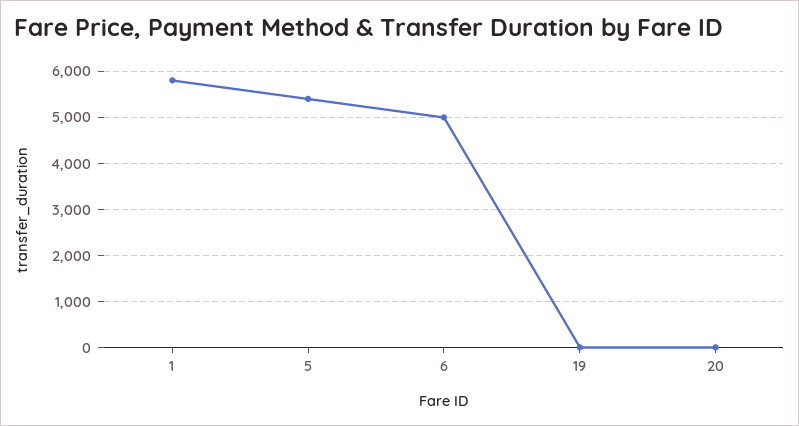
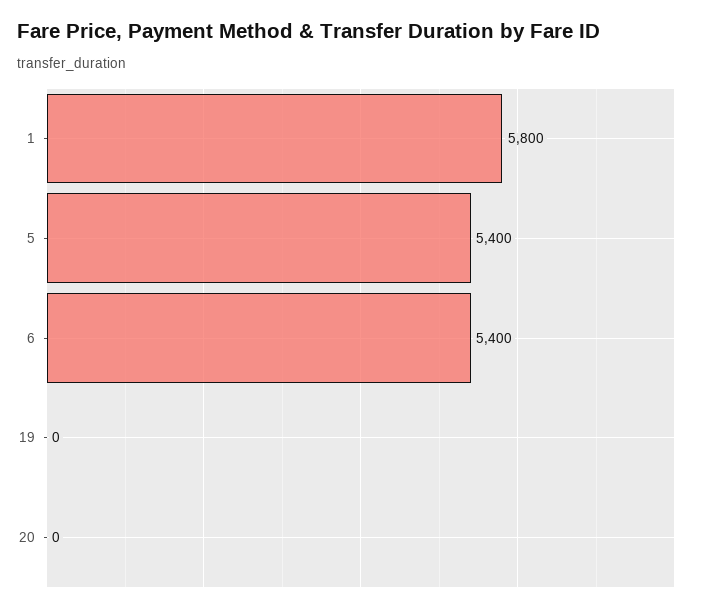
6: 5000 -> 5400

